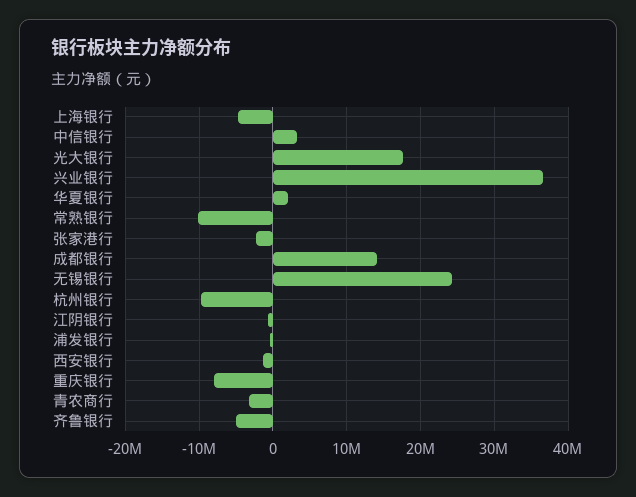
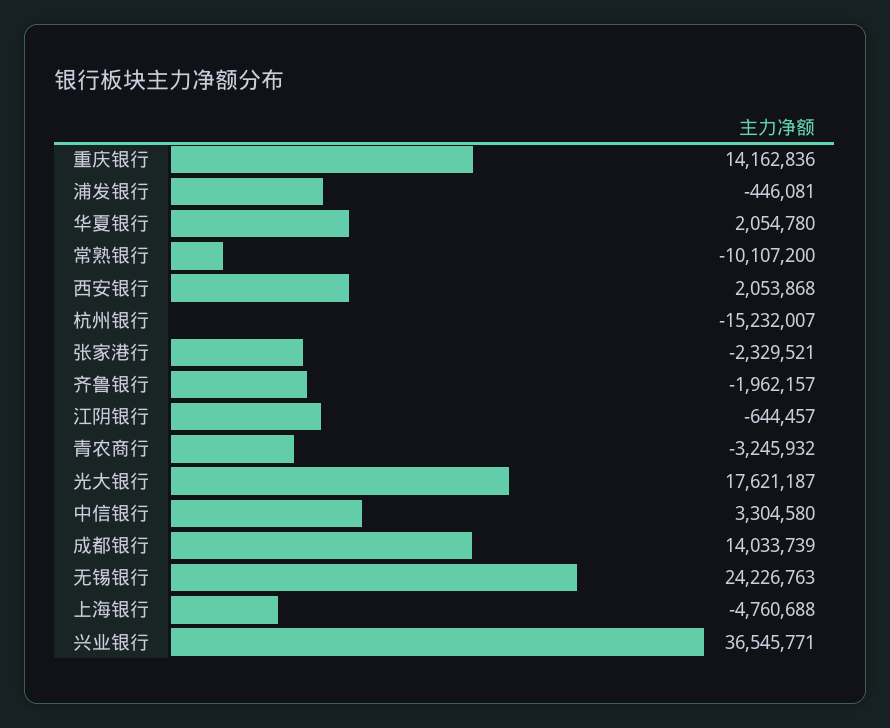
杭州银行: -10000000 -> -15232007
西安银行: -1000000 -> 2053868
重庆银行: -8000000 -> 14162836
齐鲁银行: -5000000 -> -1962157

